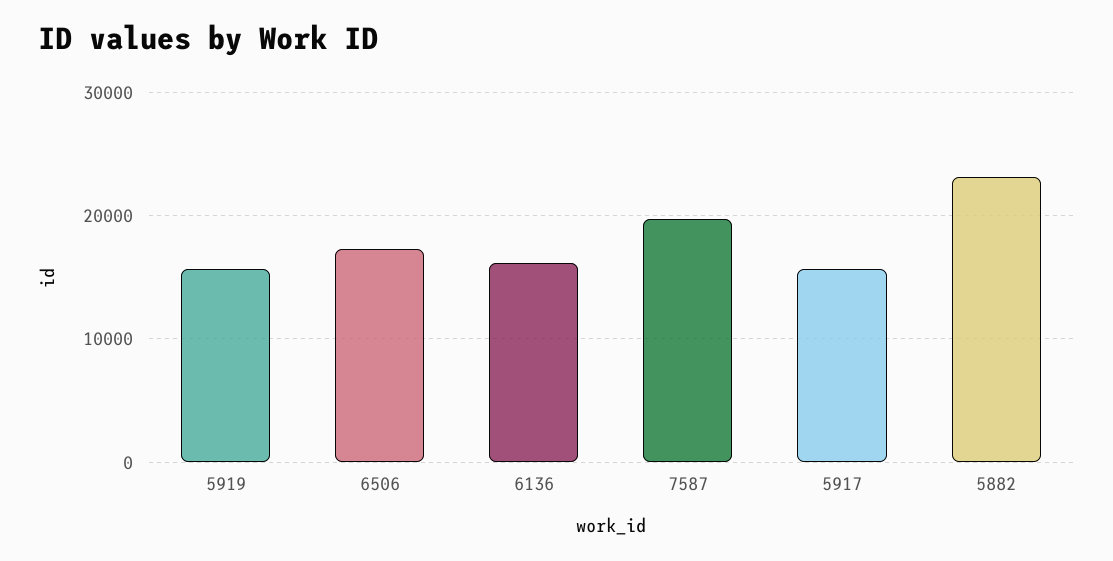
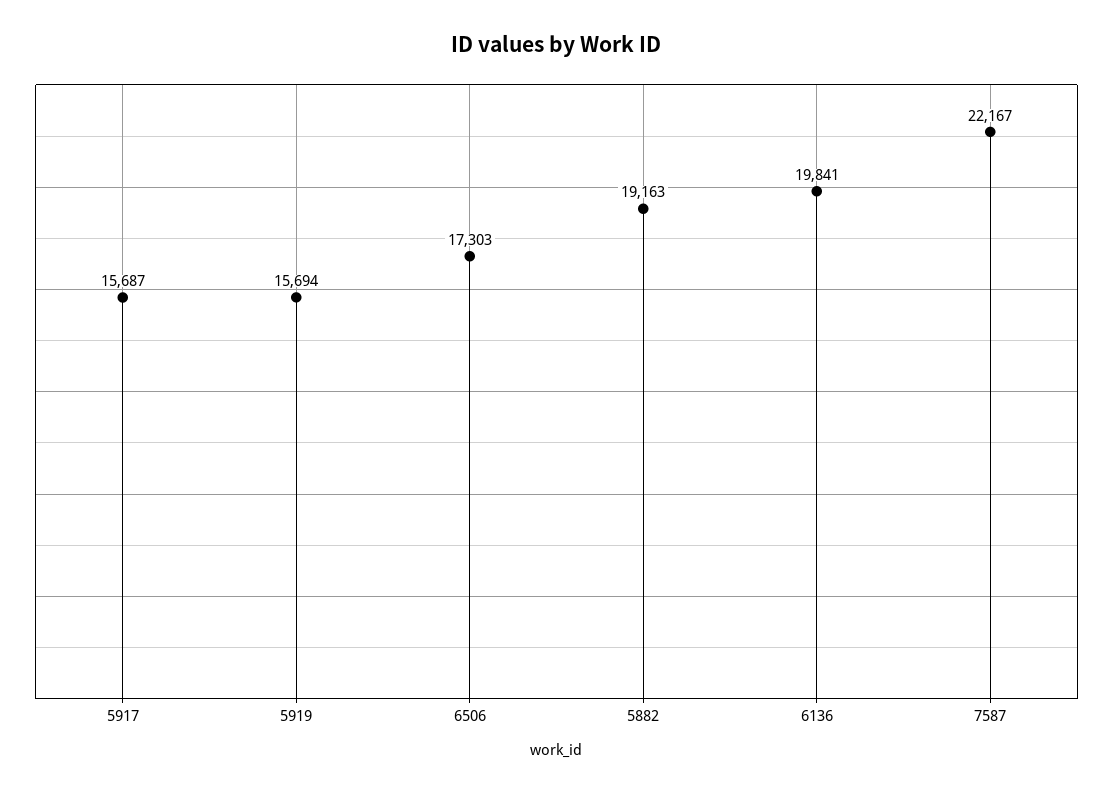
6136: 16000 -> 19841
7587: 20000 -> 22167
5882: 23000 -> 19163

